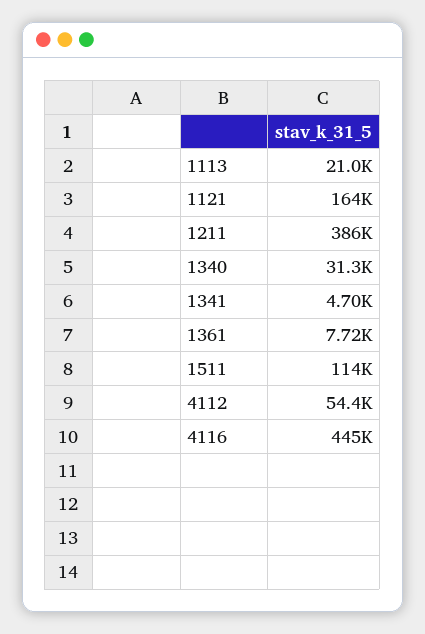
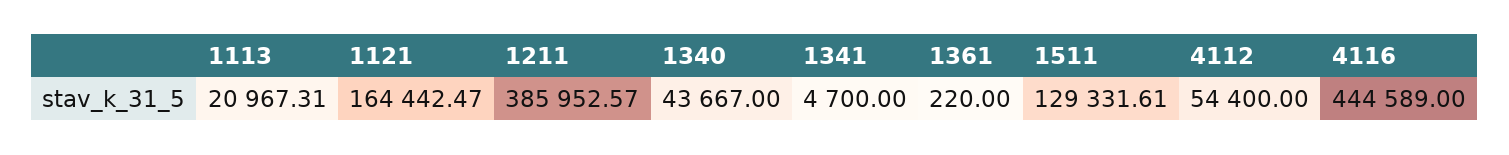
1340: 31300 -> 43667
1361: 7720 -> 220
1511: 114000 -> 129331.61

